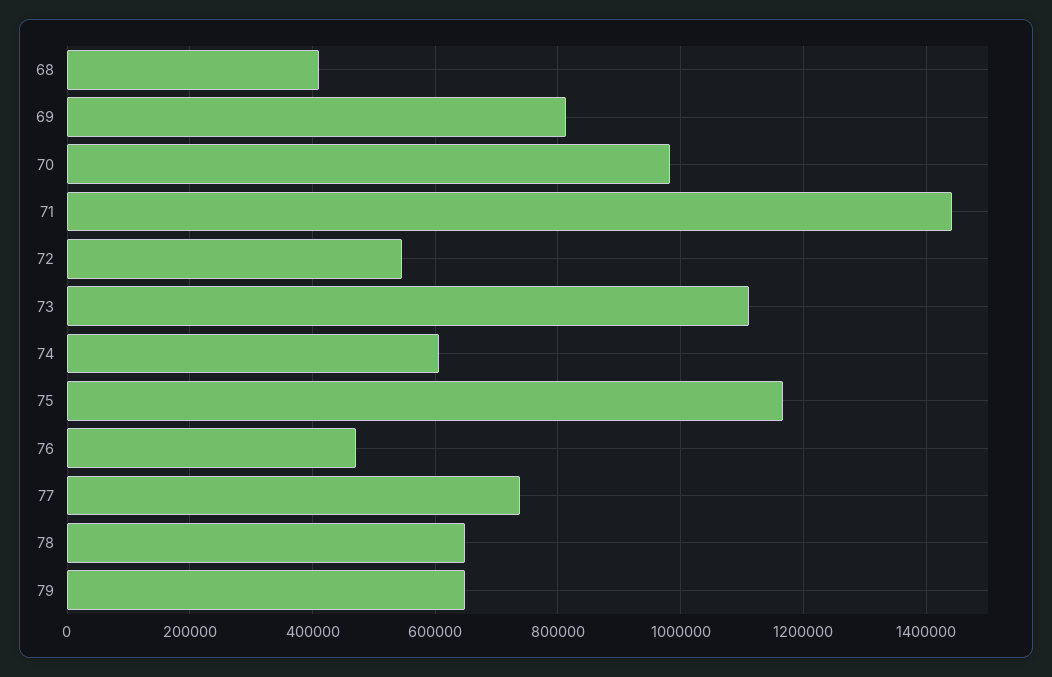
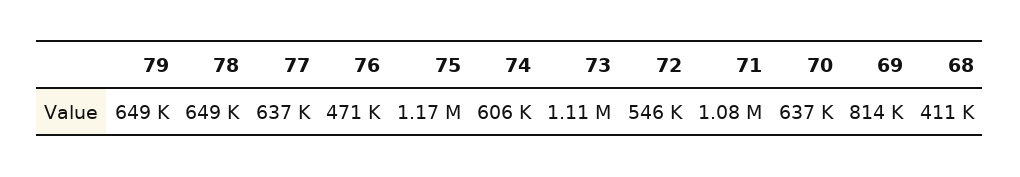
70: 980000 -> 637000
71: 1440000 -> 1080000
77: 740000 -> 637000

